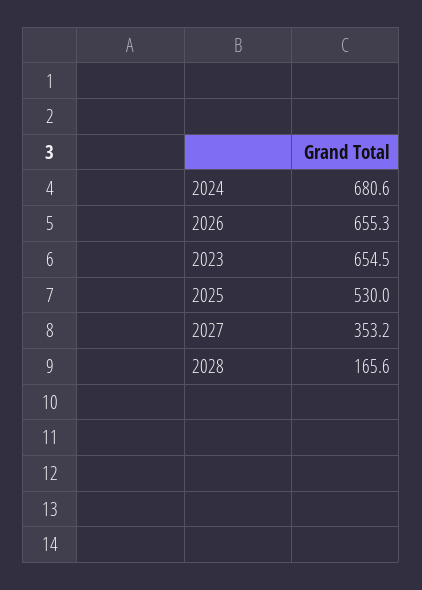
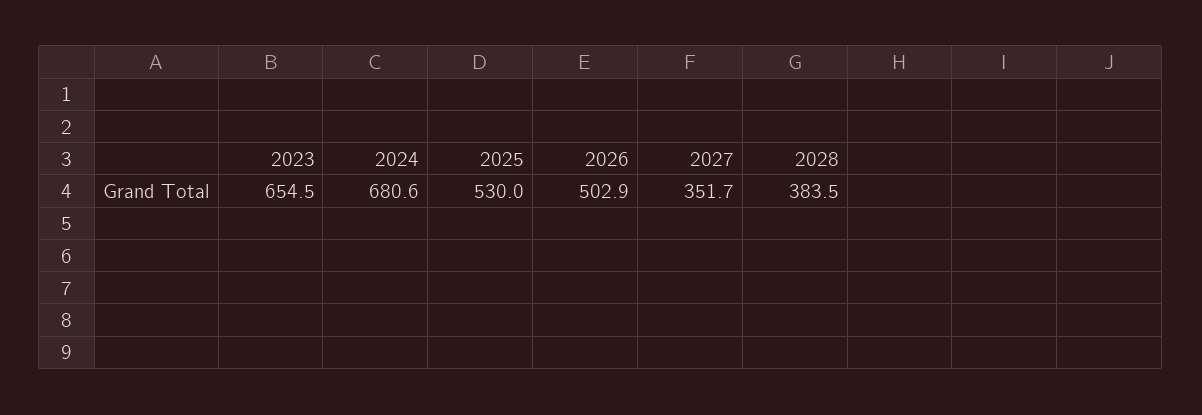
2026: 655.3 -> 502.9
2027: 353.2 -> 351.7
2028: 165.6 -> 383.5

